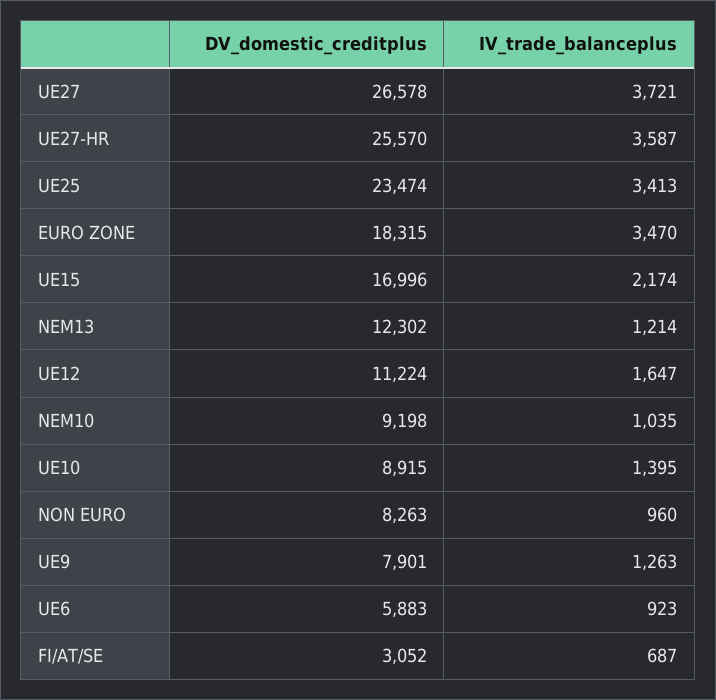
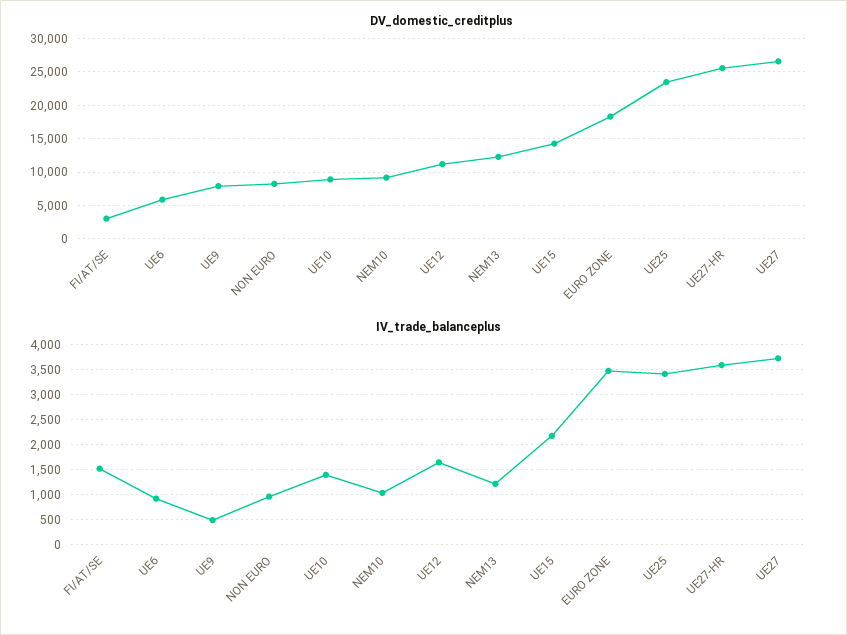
DV_domestic_creditplus, UE15: 16996 -> 14000
IV_trade_balanceplus, UE9: 1263 -> 500
IV_trade_balanceplus, FI/AT/SE: 687 -> 1500

